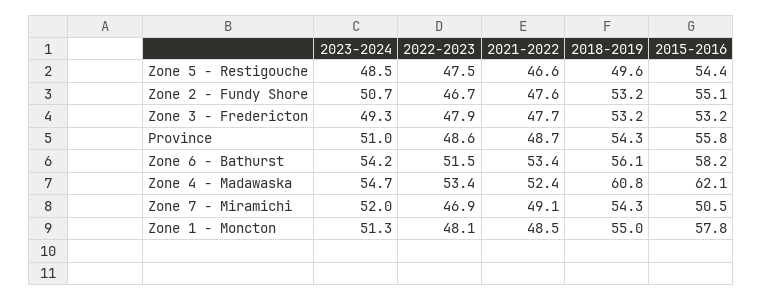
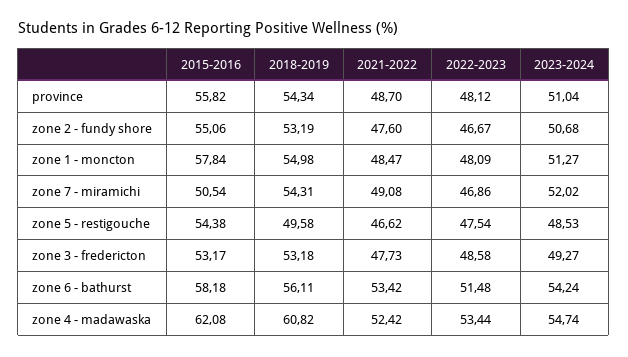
2022-2023, Zone 3 - Fredericton: 47.9 -> 48.58
2022-2023, Province: 48.6 -> 48.12

